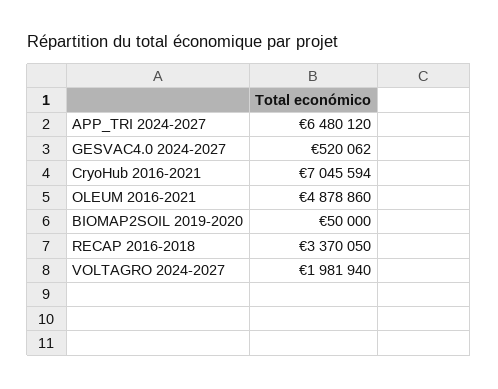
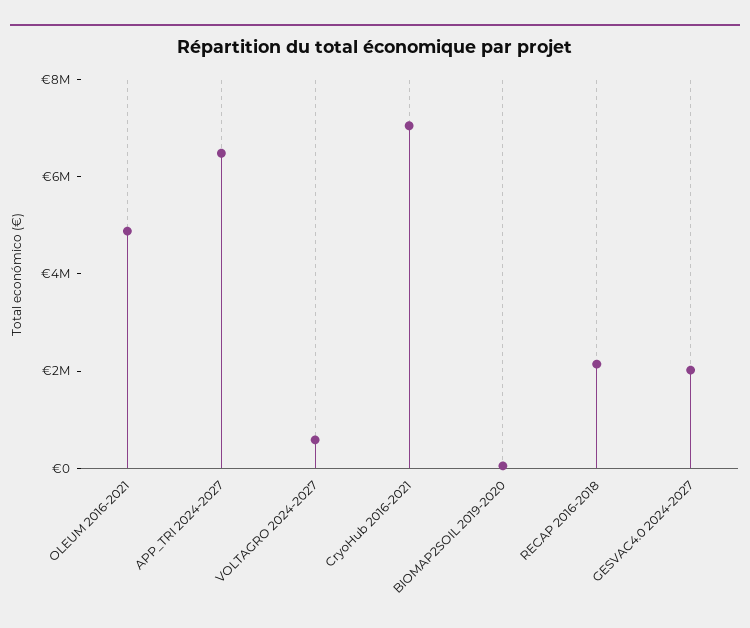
GESVAC4.0 2024-2027: 520062 -> 2000000
RECAP 2016-2018: 3370050 -> 2000000
VOLTAGRO 2024-2027: 1981940 -> 500000

